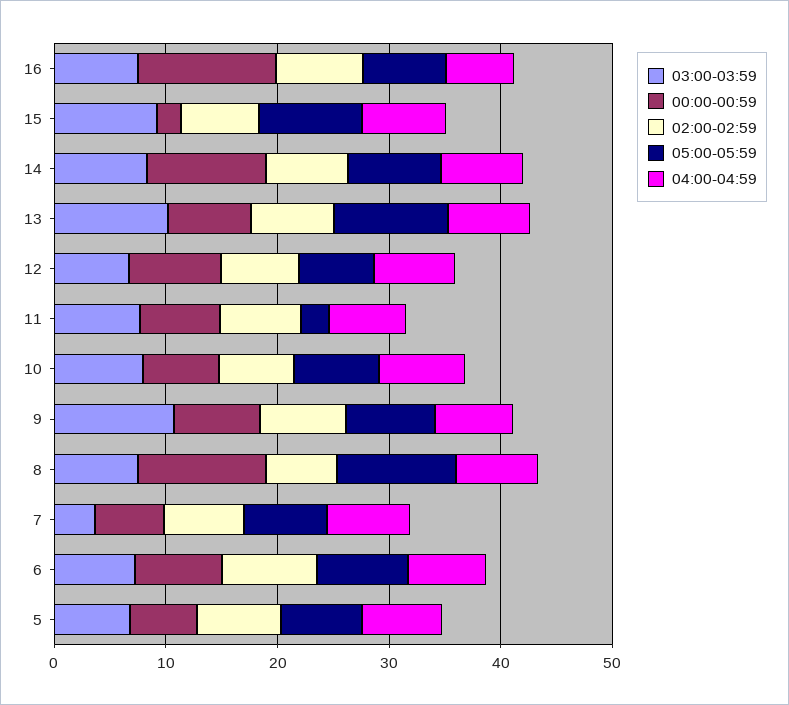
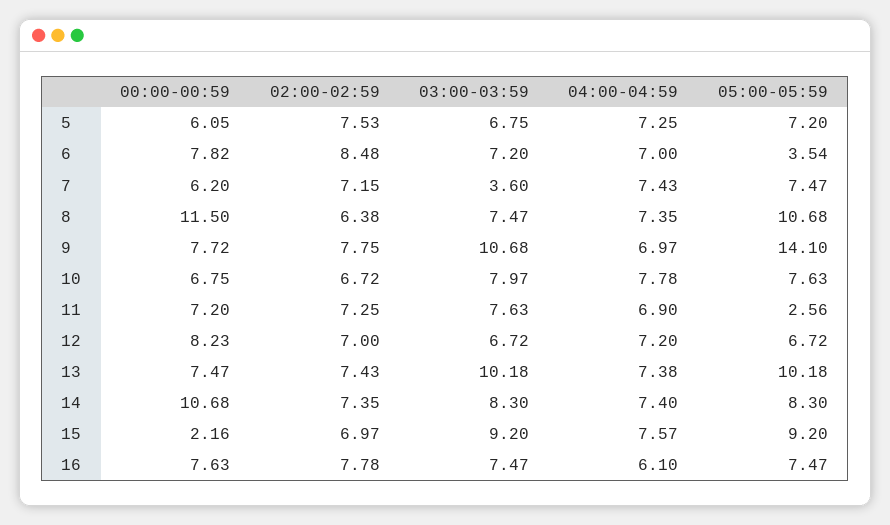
00:00-00:59, 16: 12 -> 7.63
05:00-05:59, 9: 8 -> 14.1
05:00-05:59, 6: 8 -> 3.54

